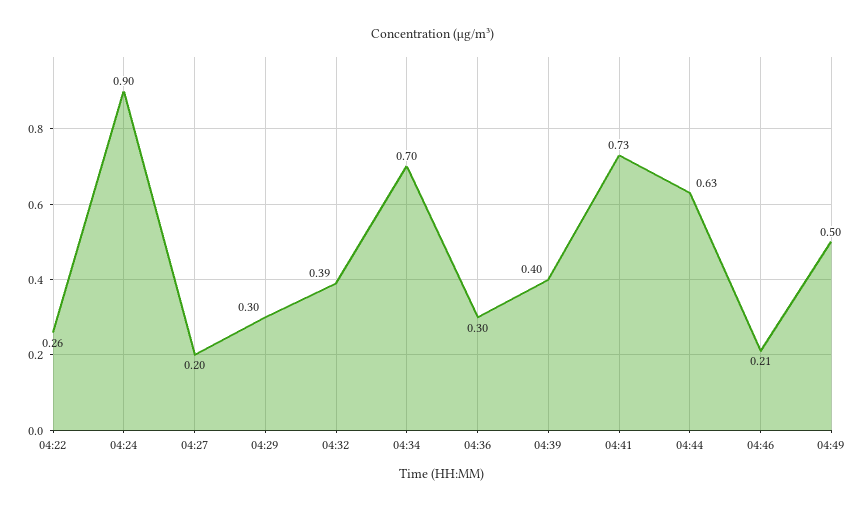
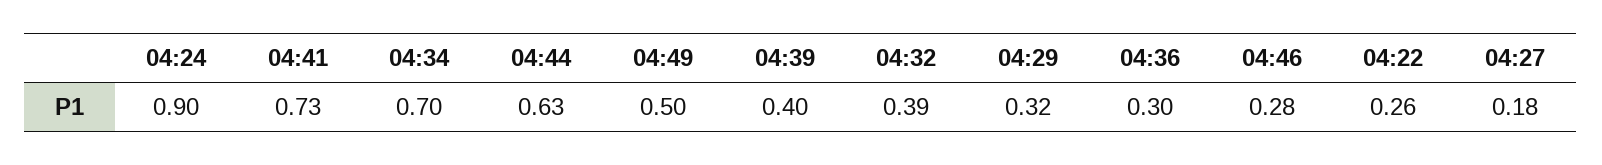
04:27: 0.2 -> 0.18
04:29: 0.3 -> 0.32
04:46: 0.21 -> 0.28

